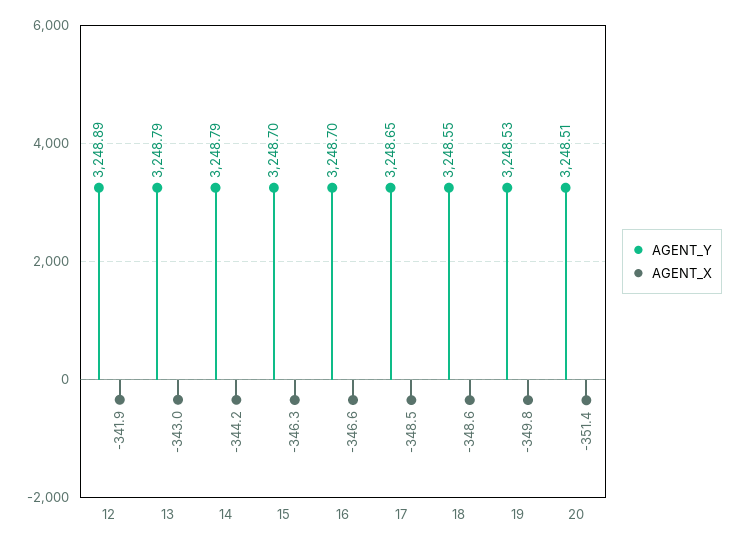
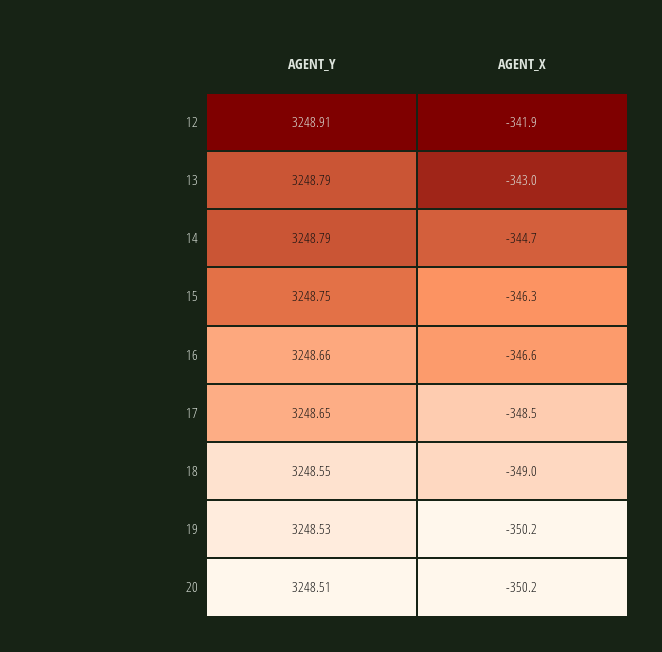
AGENT_Y, 12: 3248.89 -> 3248.91
AGENT_X, 14: -344.2 -> -344.7
AGENT_Y, 15: 3248.7 -> 3248.75
AGENT_Y, 16: 3248.7 -> 3248.66
AGENT_X, 18: -348.6 -> -349
AGENT_X, 19: -349.8 -> -350.2
AGENT_X, 20: -351.4 -> -350.2

